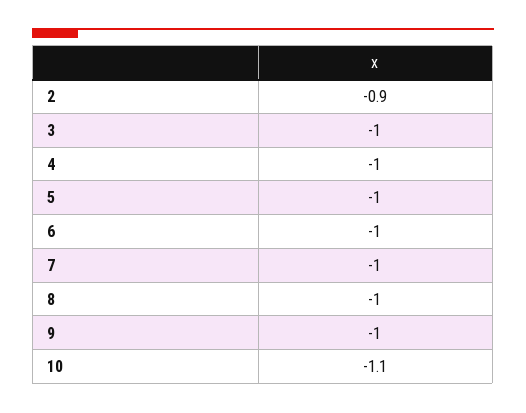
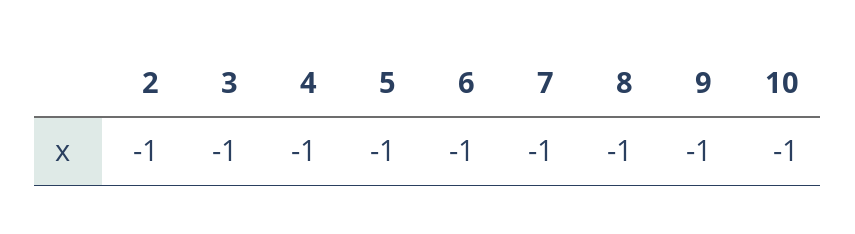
2: -0.9 -> -1
10: -1.1 -> -1

